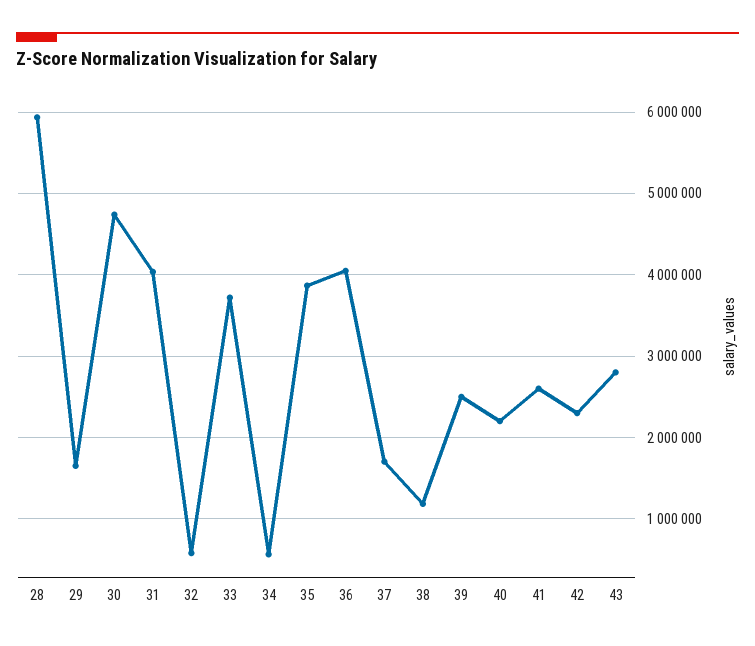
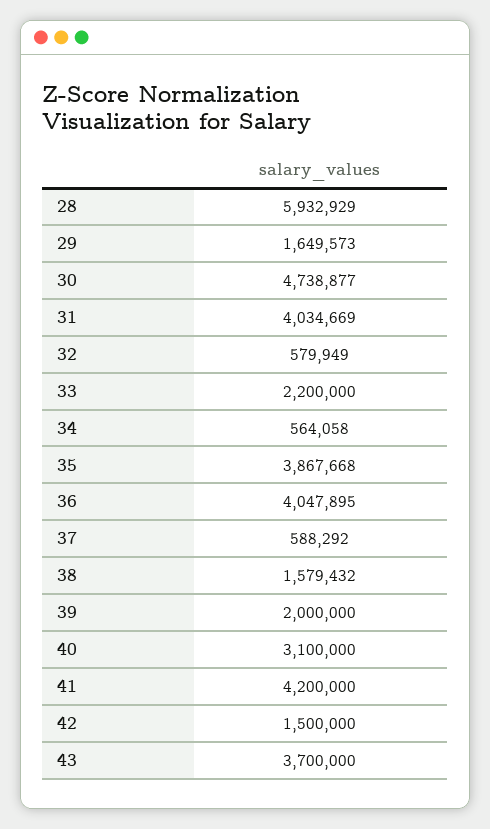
33: 3700000 -> 2200000
37: 1700000 -> 588292
38: 1200000 -> 1579432
39: 2500000 -> 2000000
40: 2200000 -> 3100000
41: 2600000 -> 4200000
42: 2300000 -> 1500000
43: 2800000 -> 3700000

